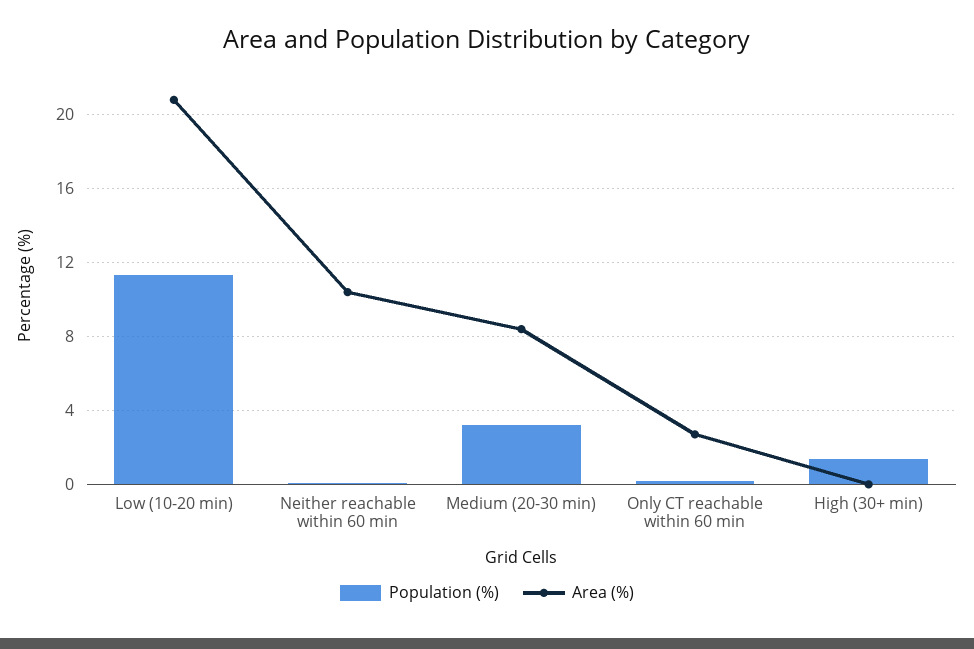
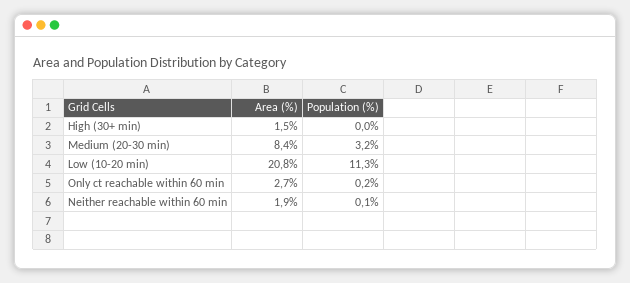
Area (%), Neither reachable within 60 min: 10.5 -> 1.9
Population (%), High (30+ min): 1.5 -> 0
Area (%), High (30+ min): 0 -> 1.5

